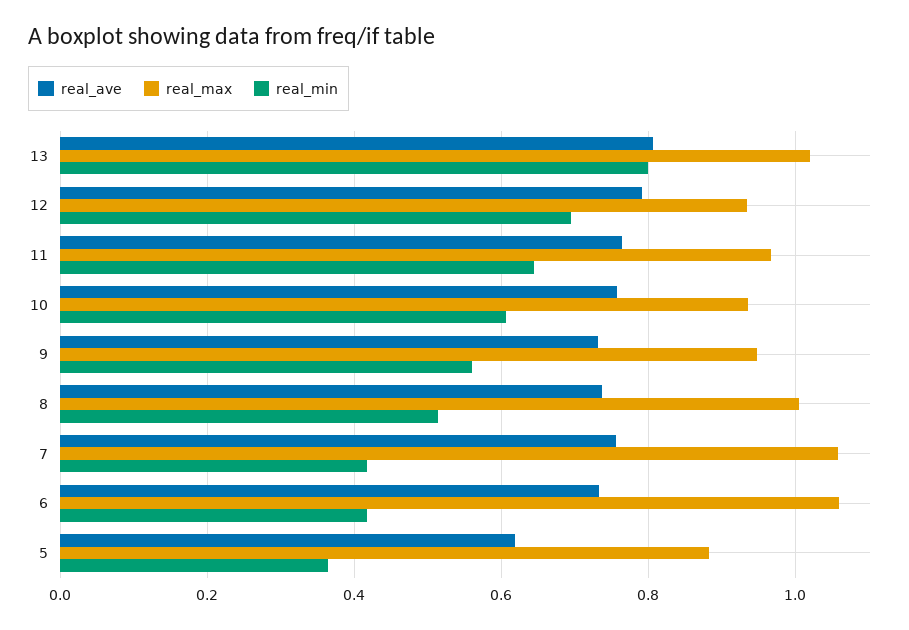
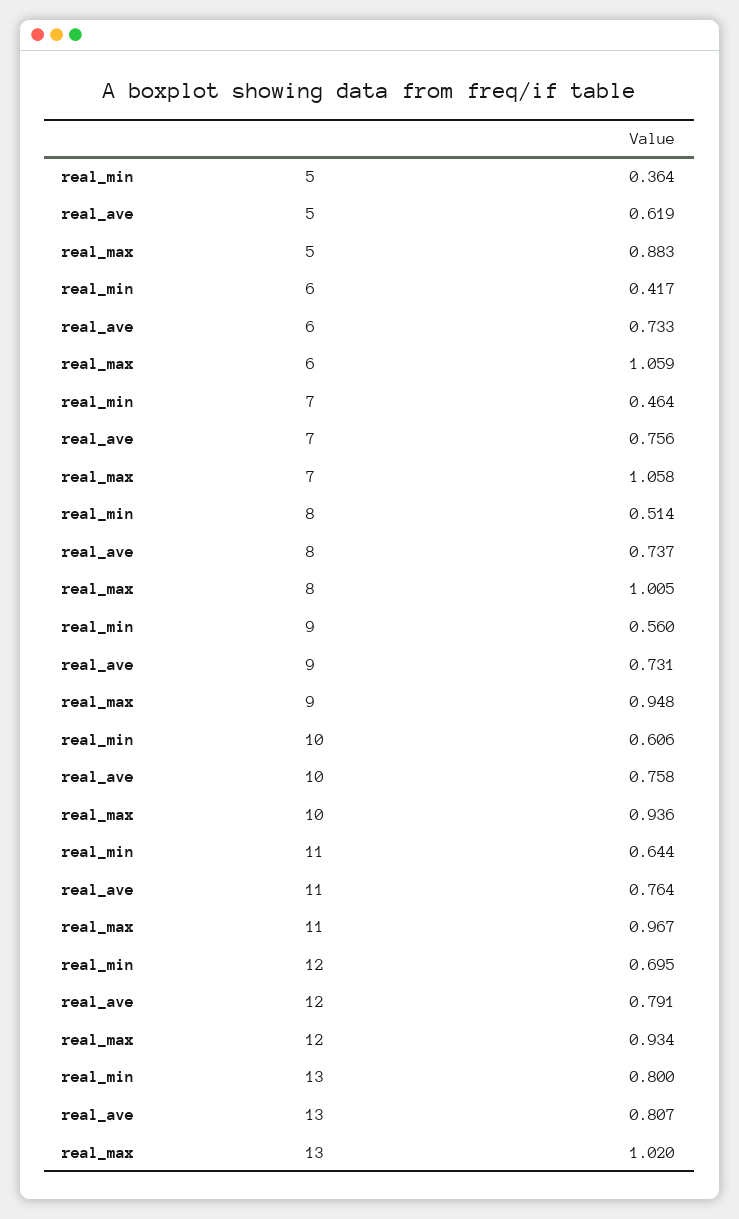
real_min, 7: 0.42 -> 0.464

